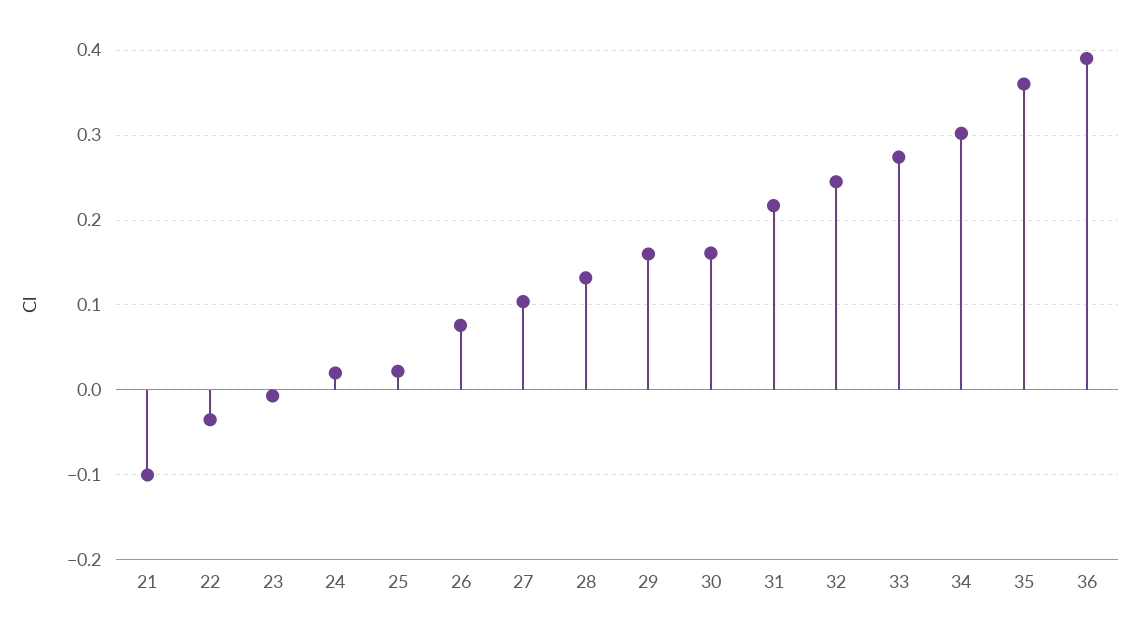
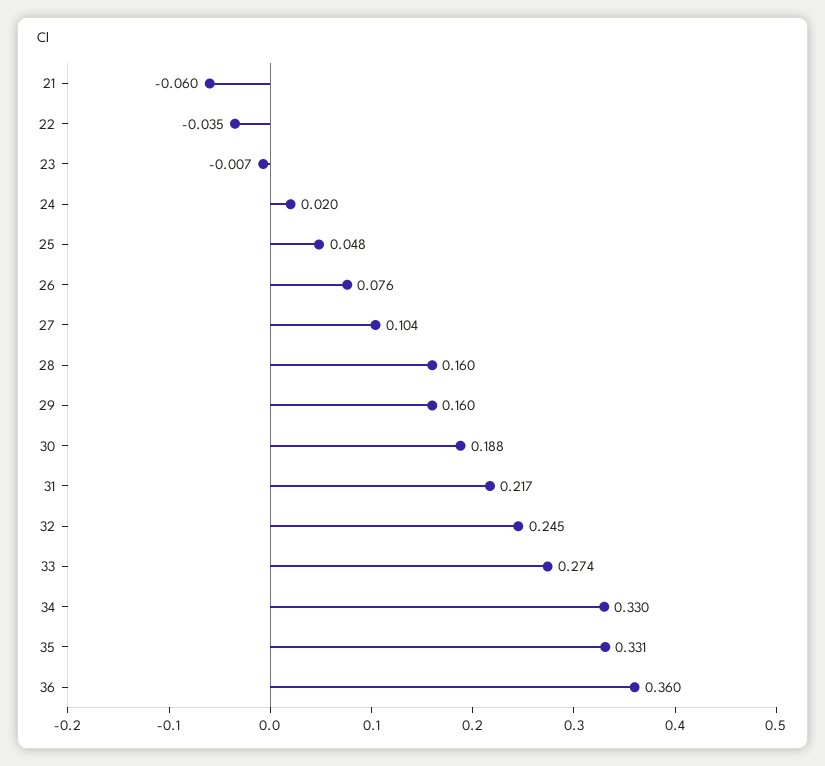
21: -0.1 -> -0.06
25: 0.02 -> 0.048
28: 0.13 -> 0.16
30: 0.16 -> 0.188
34: 0.3 -> 0.33
35: 0.36 -> 0.331
36: 0.39 -> 0.36

